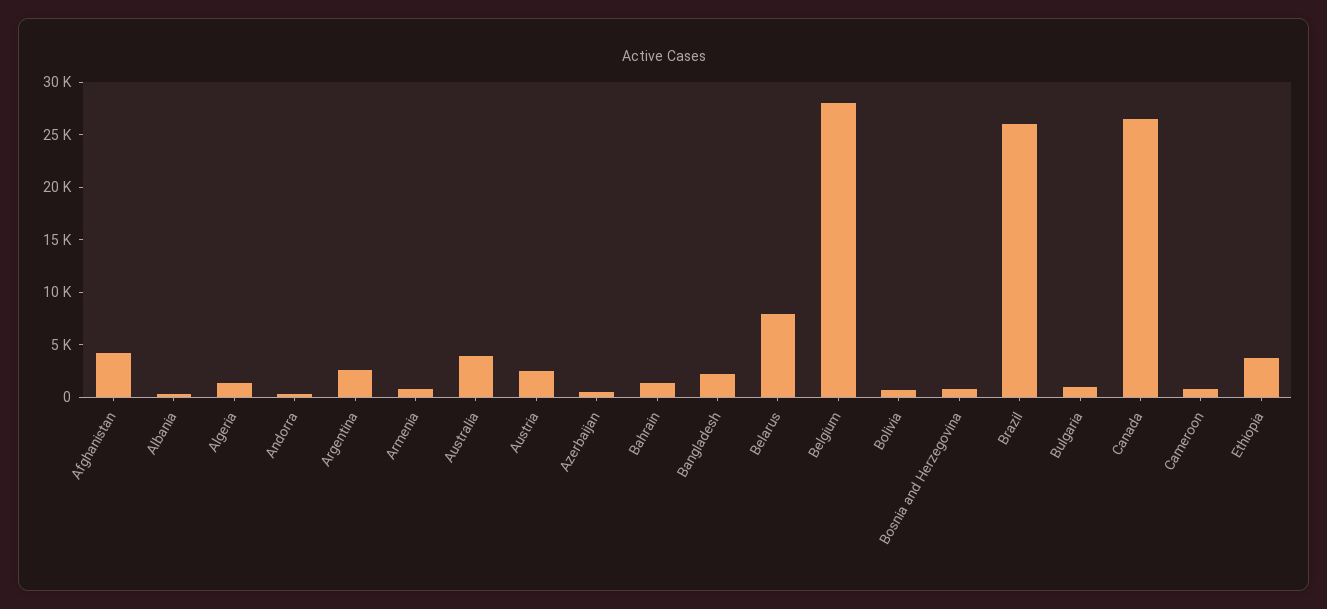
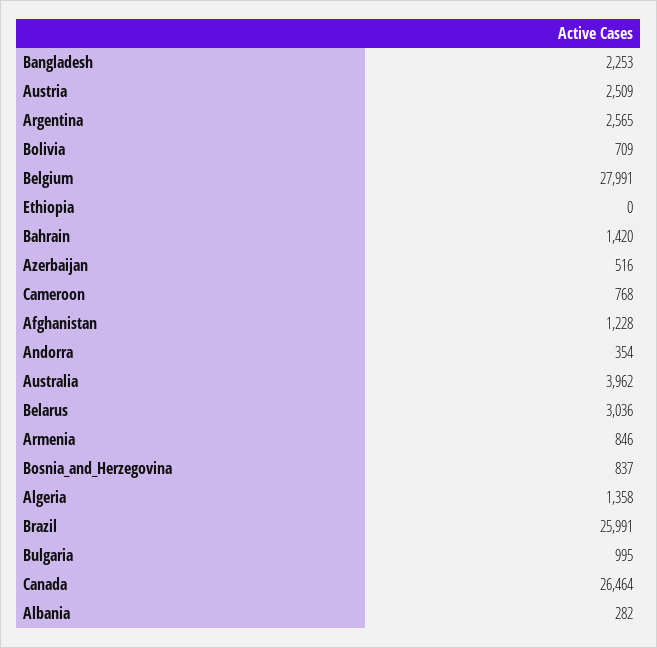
Afghanistan: 4000 -> 1228
Belarus: 8000 -> 3036
Ethiopia: 4000 -> 0

